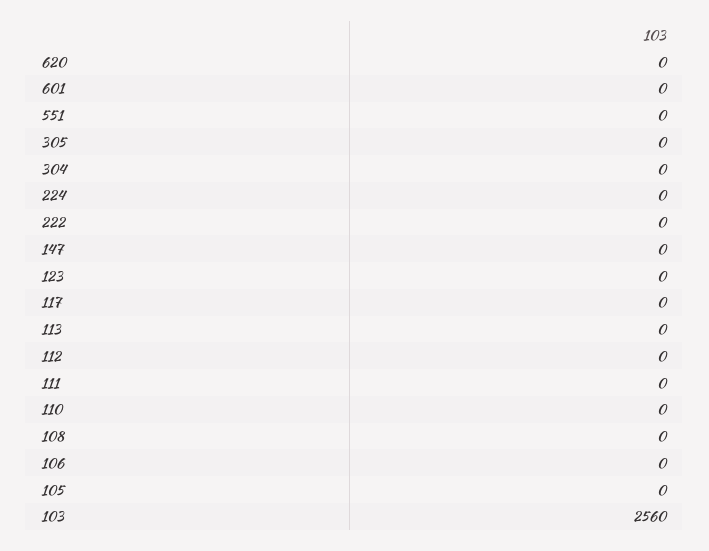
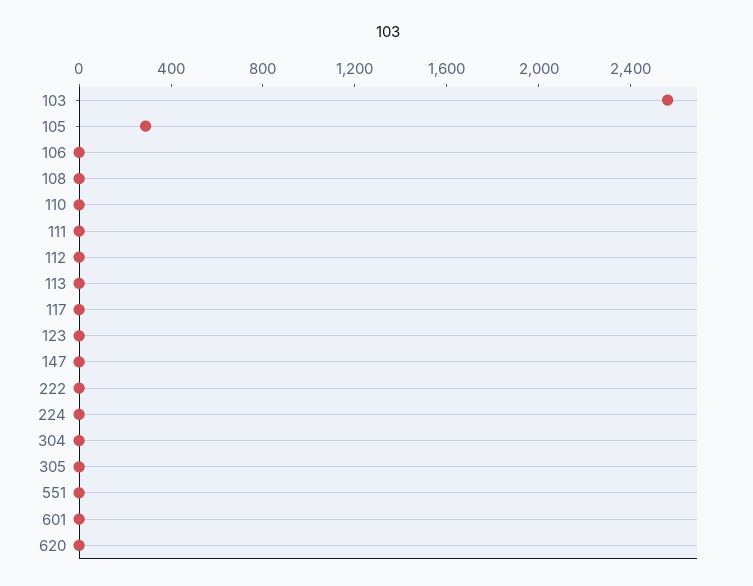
105: 0 -> 300

